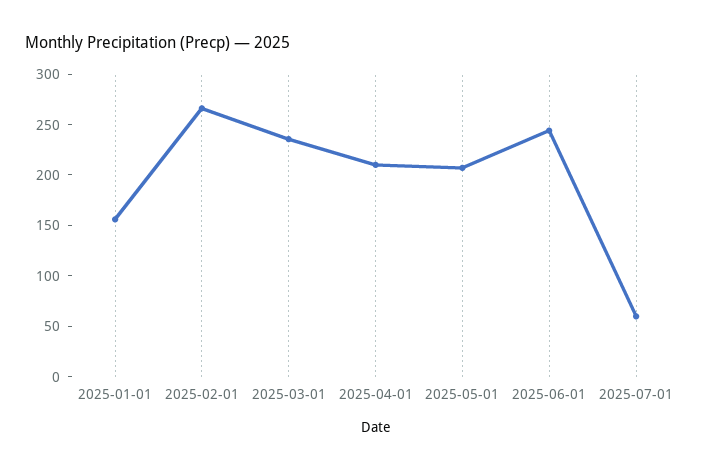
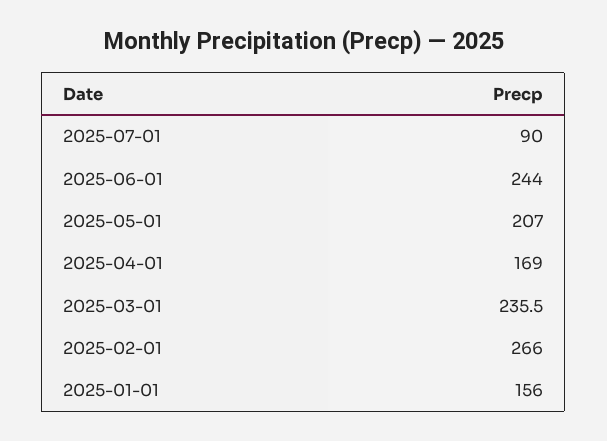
2025-04-01: 210 -> 169
2025-07-01: 60 -> 90

